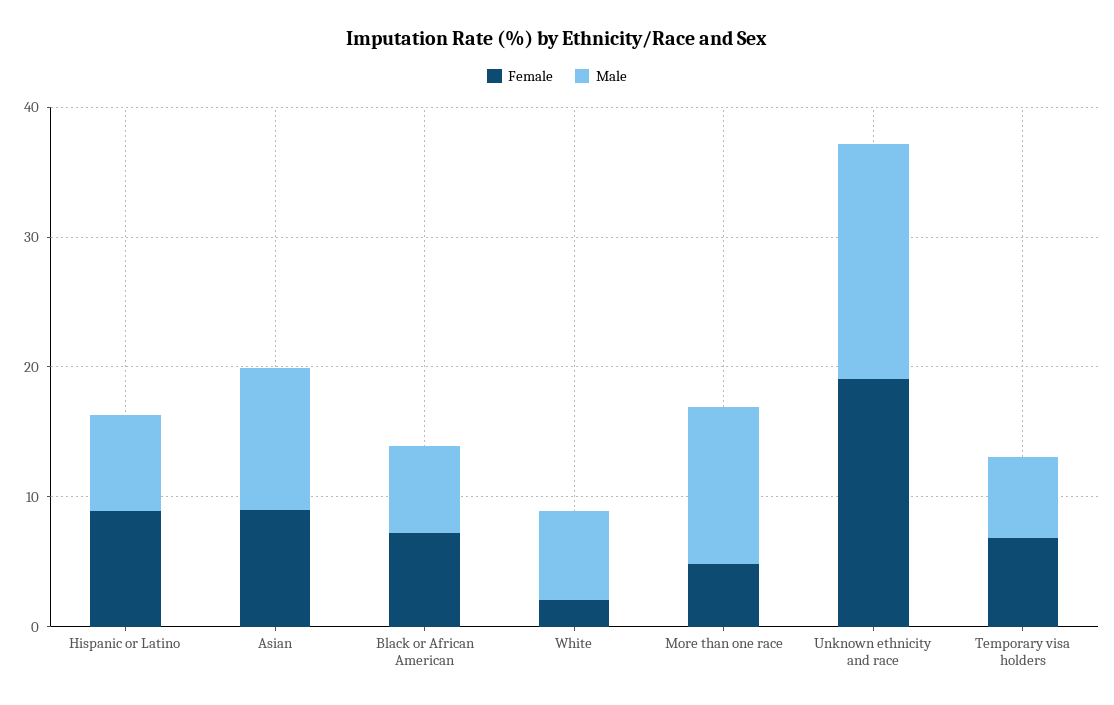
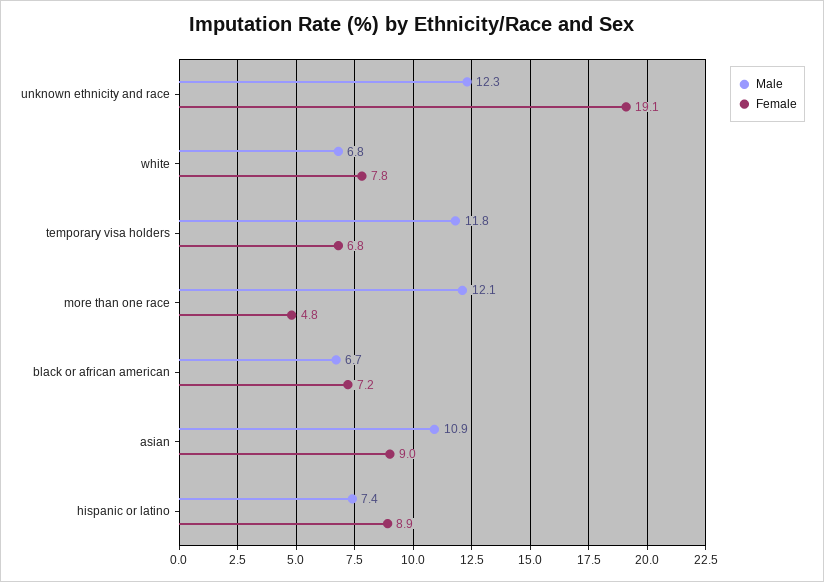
Female, White: 2 -> 7.8
Male, Unknown ethnicity and race: 18 -> 12.3
Male, Temporary visa holders: 6 -> 11.8

